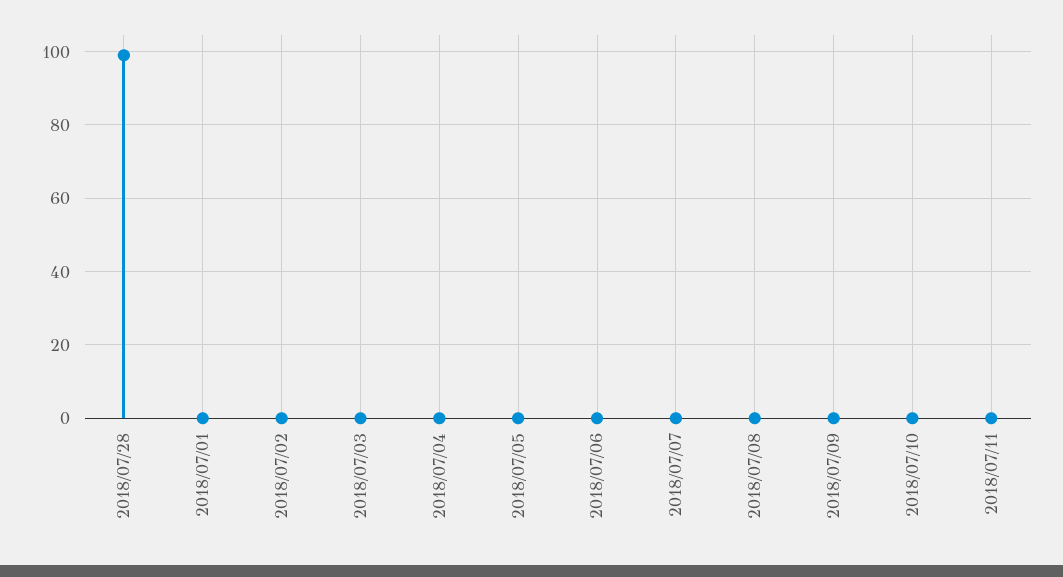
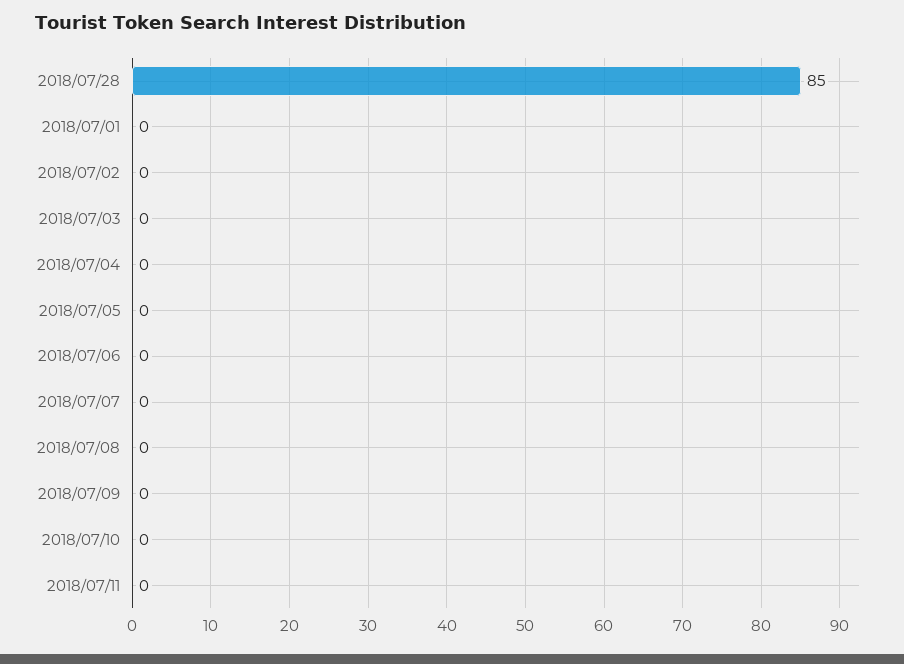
2018/07/28: 100 -> 85

